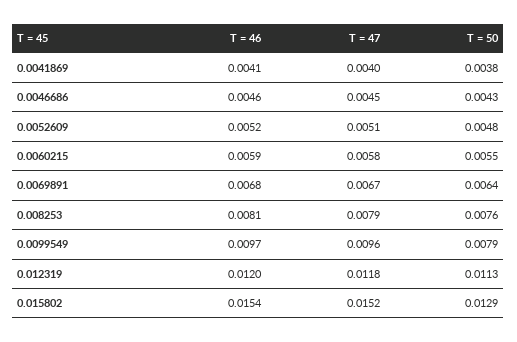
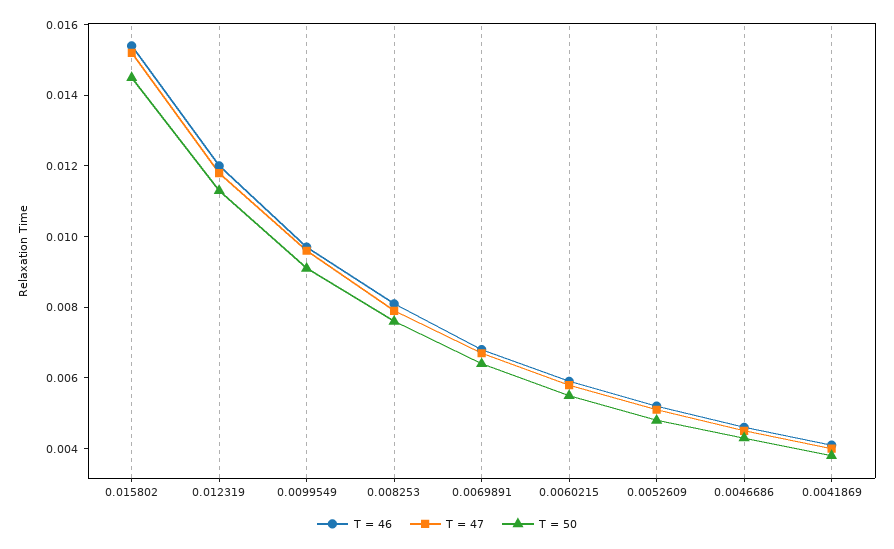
T = 50, 0.0099549: 0.0079 -> 0.009
T = 50, 0.015802: 0.0129 -> 0.0145

